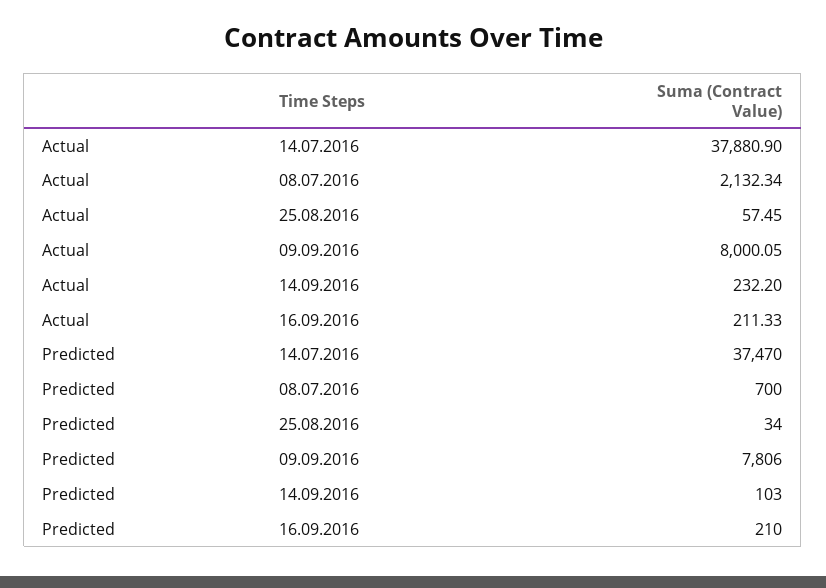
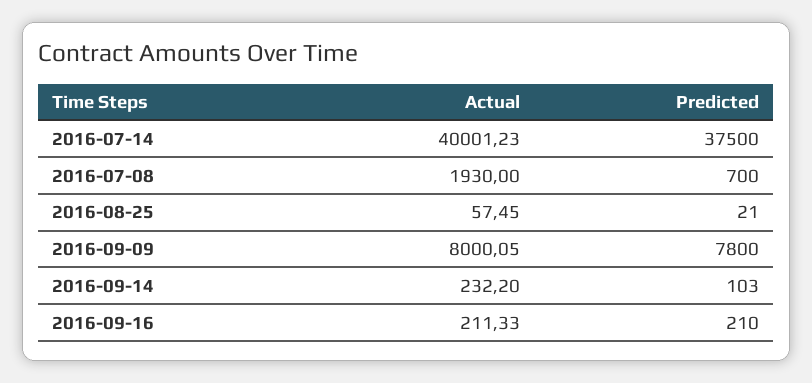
Actual, 14.07.2016: 37880.9 -> 40001.23
Actual, 08.07.2016: 2132.34 -> 1930
Predicted, 14.07.2016: 37470 -> 37500
Predicted, 25.08.2016: 34 -> 21
Predicted, 09.09.2016: 7806 -> 7800

